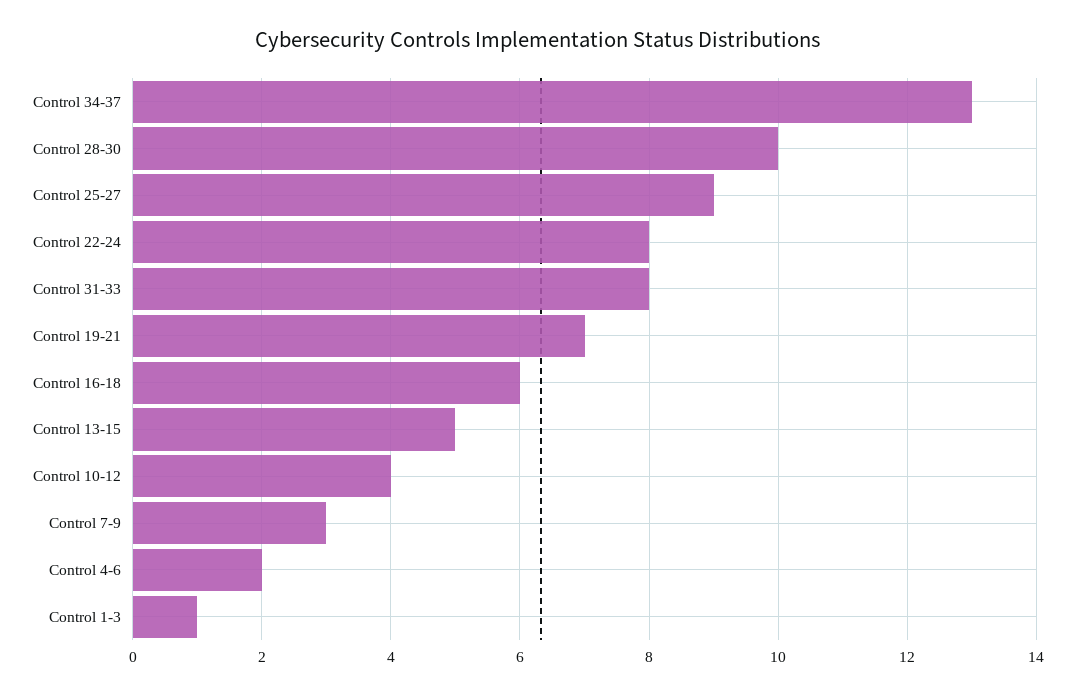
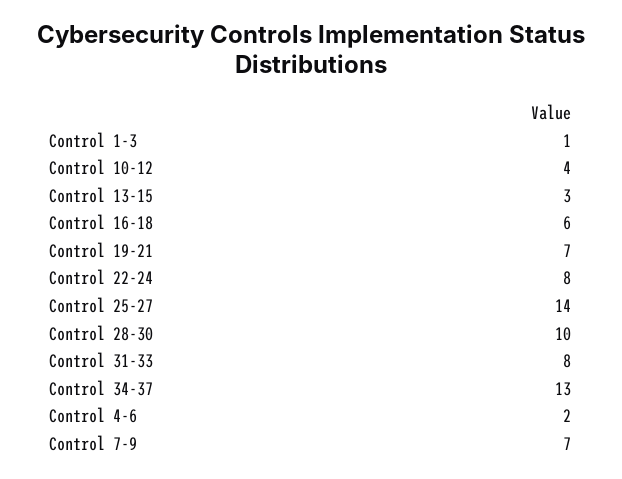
Control 25-27: 9 -> 14
Control 13-15: 5 -> 3
Control 7-9: 3 -> 7

